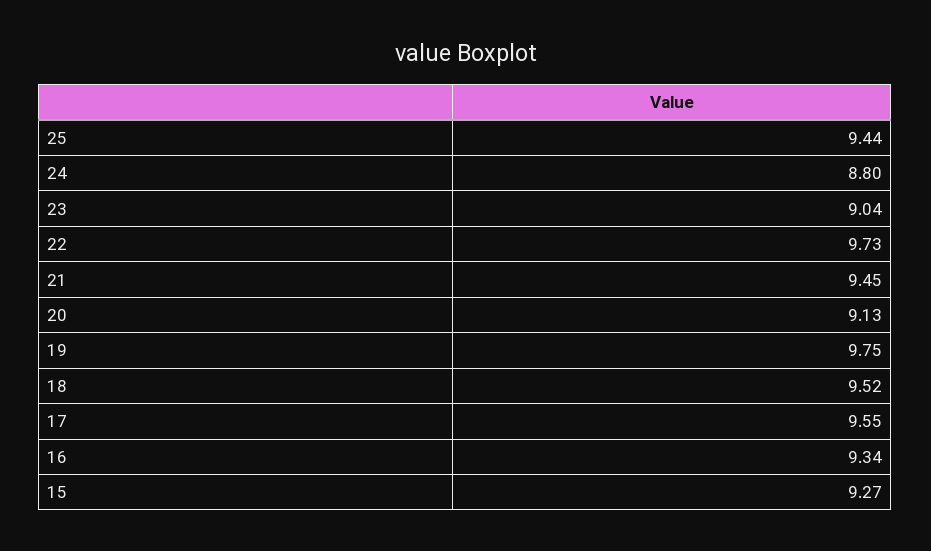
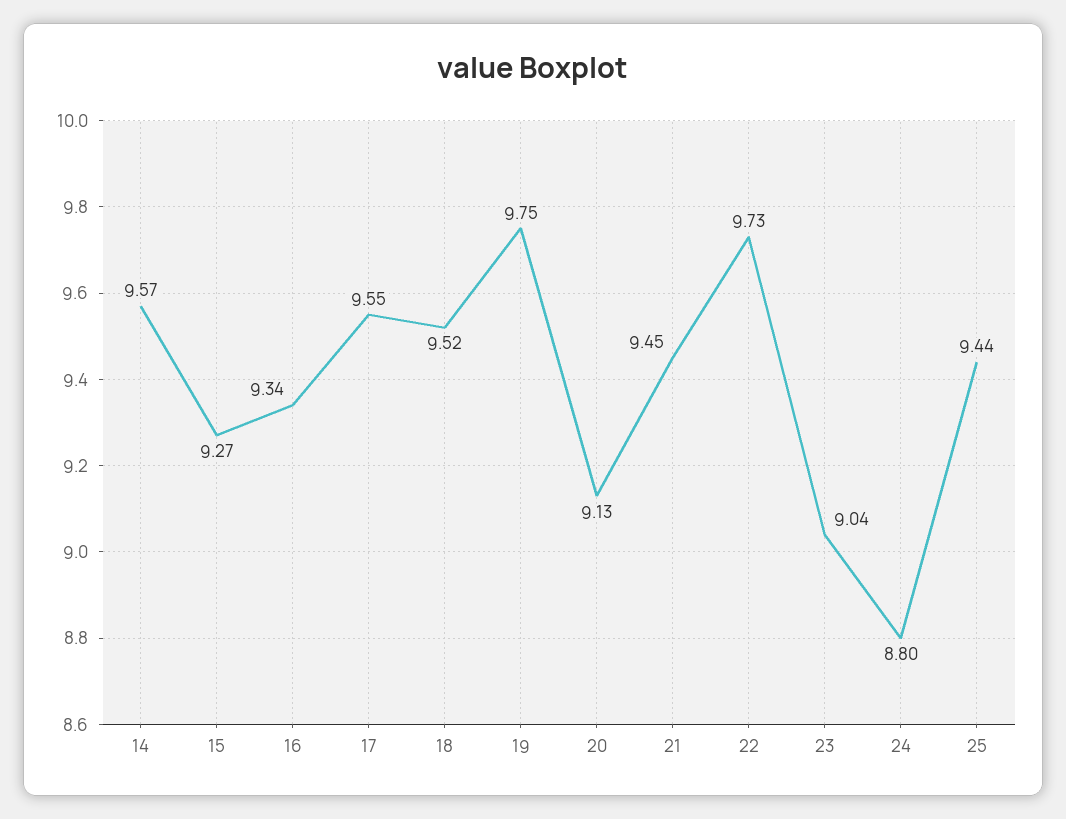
14: none -> 9.57

